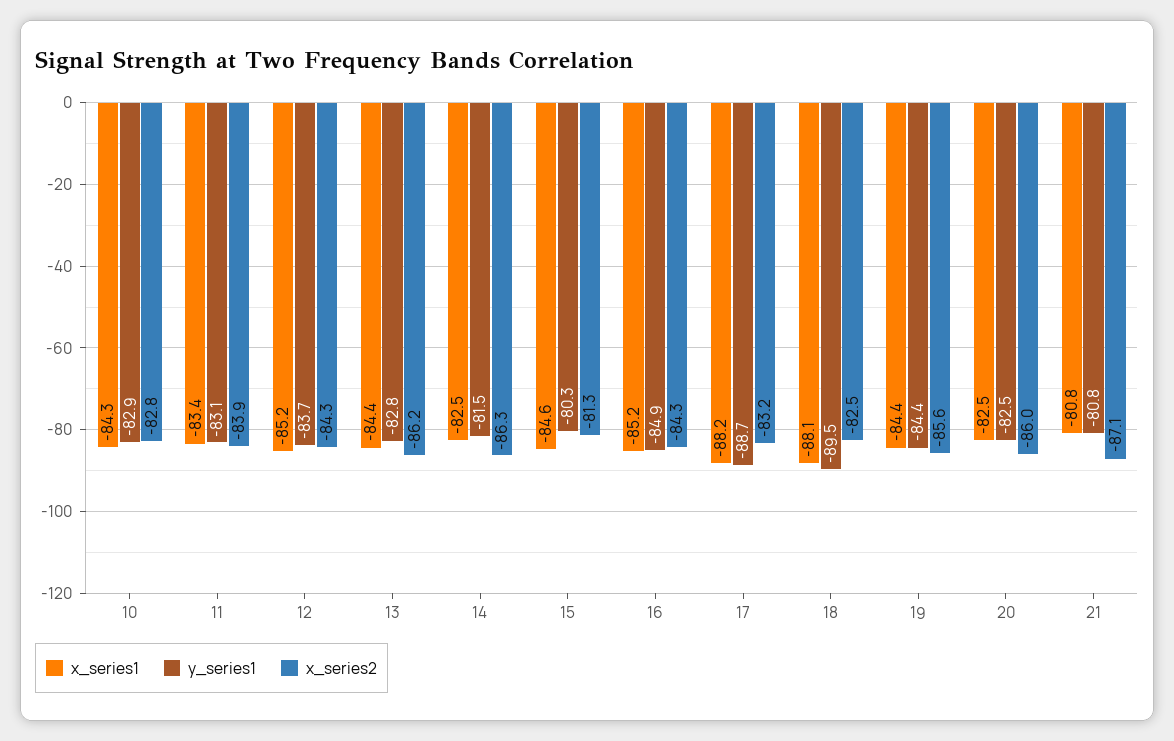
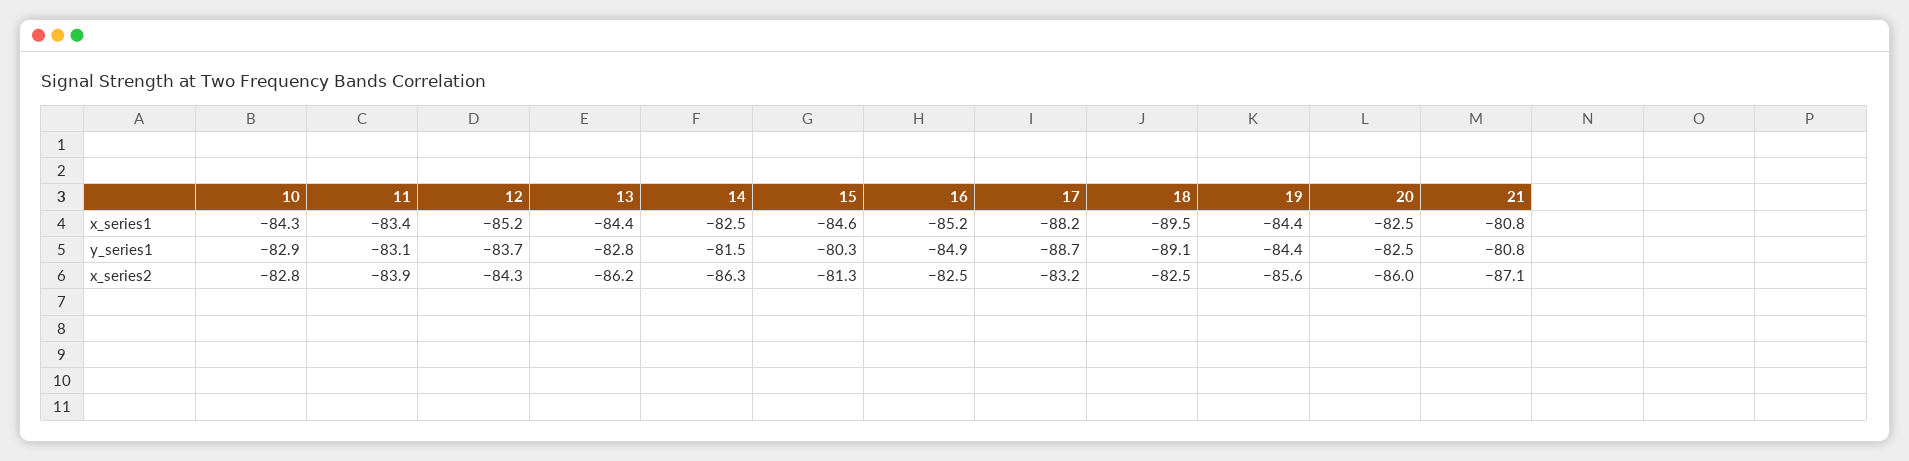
x_series2, 16: -84.3 -> -82.5
x_series1, 18: -88.1 -> -89.5
y_series1, 18: -89.5 -> -89.1

